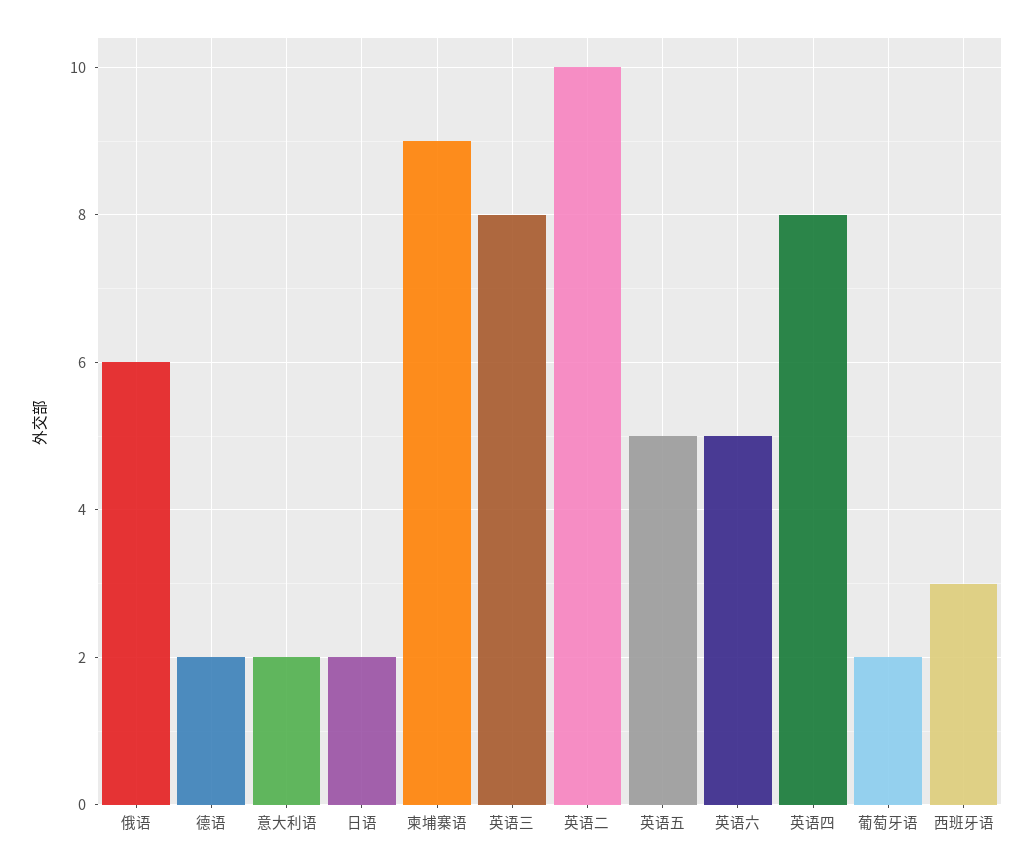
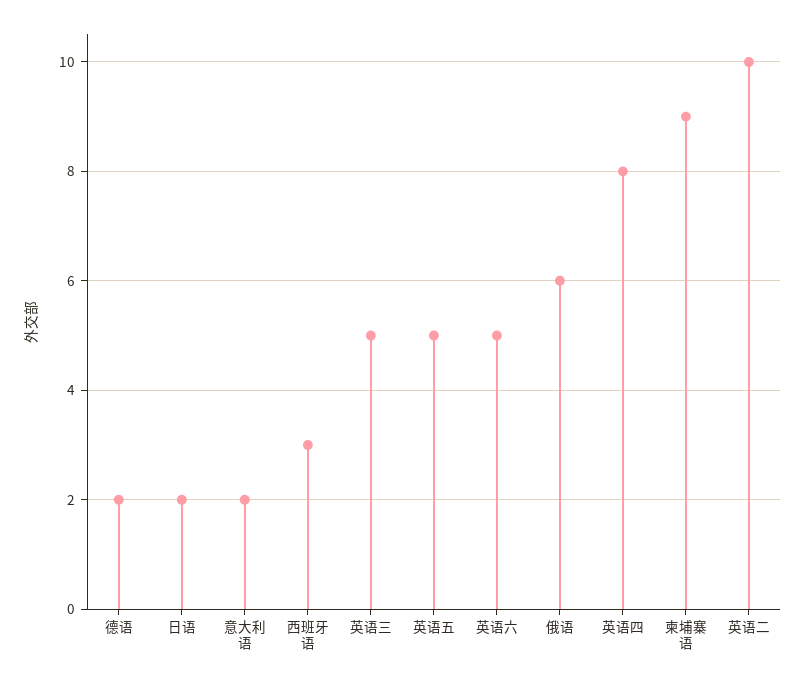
英语三: 8 -> 5
葡萄牙语: 2 -> none

